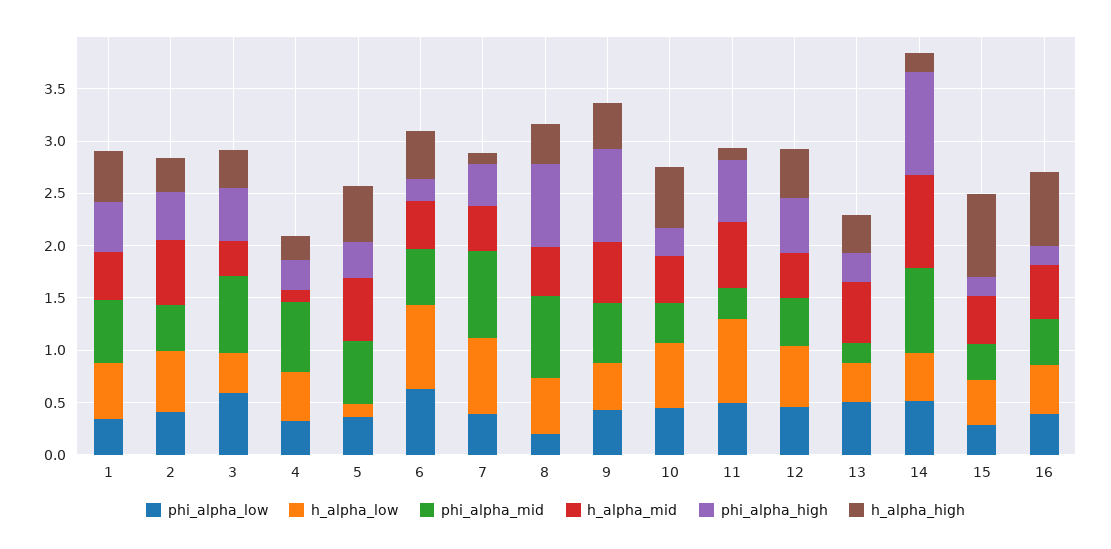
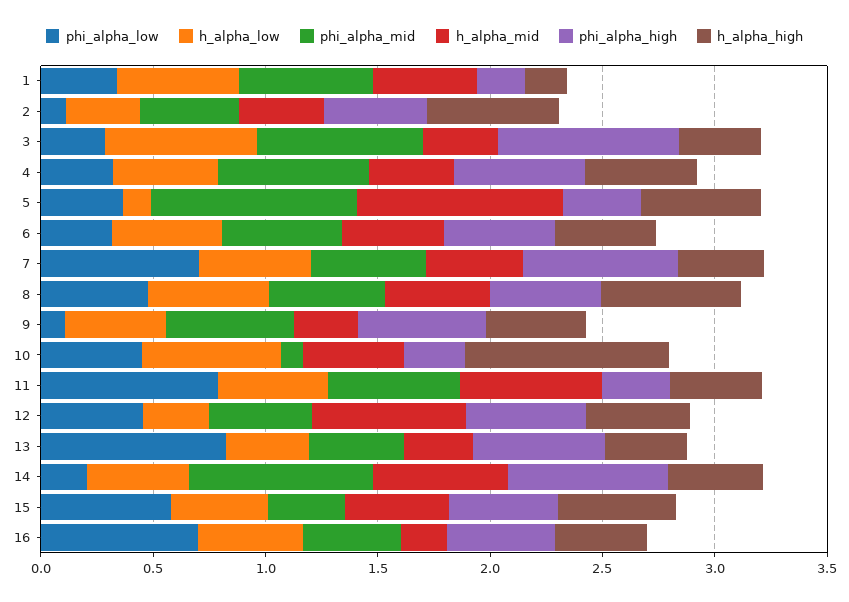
phi_alpha_high, 1: 0.5 -> 0.2
h_alpha_high, 1: 0.5 -> 0.2
phi_alpha_low, 2: 0.4 -> 0.1
h_alpha_low, 2: 0.6 -> 0.3
h_alpha_mid, 2: 0.6 -> 0.4
h_alpha_high, 2: 0.3 -> 0.6
phi_alpha_low, 3: 0.6 -> 0.3
h_alpha_low, 3: 0.4 -> 0.7
phi_alpha_high, 3: 0.5 -> 0.8
h_alpha_mid, 4: 0.1 -> 0.4
phi_alpha_high, 4: 0.3 -> 0.6
h_alpha_high, 4: 0.2 -> 0.5
phi_alpha_mid, 5: 0.6 -> 0.9
h_alpha_mid, 5: 0.6 -> 0.9
phi_alpha_low, 6: 0.6 -> 0.3
h_alpha_low, 6: 0.8 -> 0.5
phi_alpha_high, 6: 0.2 -> 0.5
phi_alpha_low, 7: 0.4 -> 0.7
h_alpha_low, 7: 0.7 -> 0.5
phi_alpha_mid, 7: 0.8 -> 0.5
phi_alpha_high, 7: 0.4 -> 0.7
h_alpha_high, 7: 0.1 -> 0.4
phi_alpha_low, 8: 0.2 -> 0.5
phi_alpha_mid, 8: 0.8 -> 0.5
phi_alpha_high, 8: 0.8 -> 0.5
h_alpha_high, 8: 0.4 -> 0.6
phi_alpha_low, 9: 0.4 -> 0.1
h_alpha_mid, 9: 0.6 -> 0.3
phi_alpha_high, 9: 0.9 -> 0.6
phi_alpha_mid, 10: 0.4 -> 0.1
h_alpha_high, 10: 0.6 -> 0.9
phi_alpha_low, 11: 0.5 -> 0.8
h_alpha_low, 11: 0.8 -> 0.5
phi_alpha_mid, 11: 0.3 -> 0.6
phi_alpha_high, 11: 0.6 -> 0.3
h_alpha_high, 11: 0.1 -> 0.4
h_alpha_low, 12: 0.6 -> 0.3
h_alpha_mid, 12: 0.4 -> 0.7
phi_alpha_low, 13: 0.5 -> 0.8
phi_alpha_mid, 13: 0.2 -> 0.4
h_alpha_mid, 13: 0.6 -> 0.3
phi_alpha_high, 13: 0.3 -> 0.6
phi_alpha_low, 14: 0.5 -> 0.2
h_alpha_mid, 14: 0.9 -> 0.6
phi_alpha_high, 14: 1 -> 0.7
h_alpha_high, 14: 0.2 -> 0.4
phi_alpha_low, 15: 0.3 -> 0.6
phi_alpha_high, 15: 0.2 -> 0.5
h_alpha_high, 15: 0.8 -> 0.5
phi_alpha_low, 16: 0.4 -> 0.7
h_alpha_mid, 16: 0.5 -> 0.2
phi_alpha_high, 16: 0.2 -> 0.5
h_alpha_high, 16: 0.7 -> 0.4

